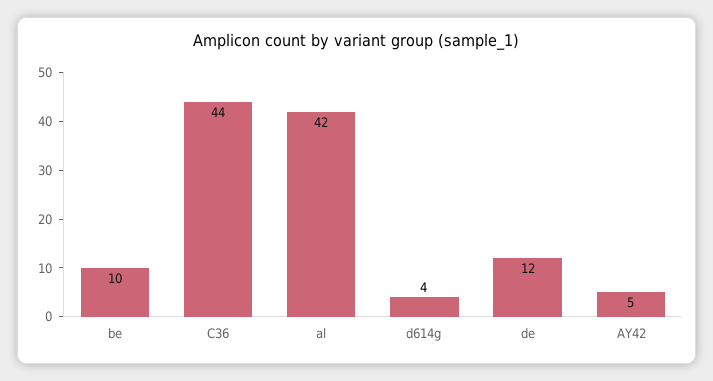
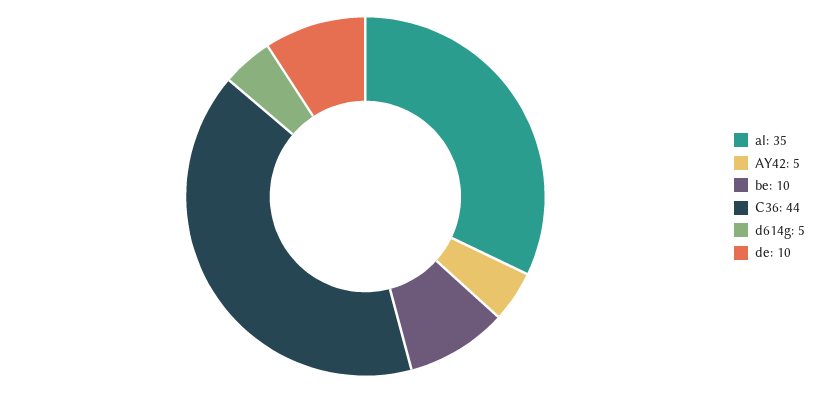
al: 42 -> 35
d614g: 4 -> 5
de: 12 -> 10

